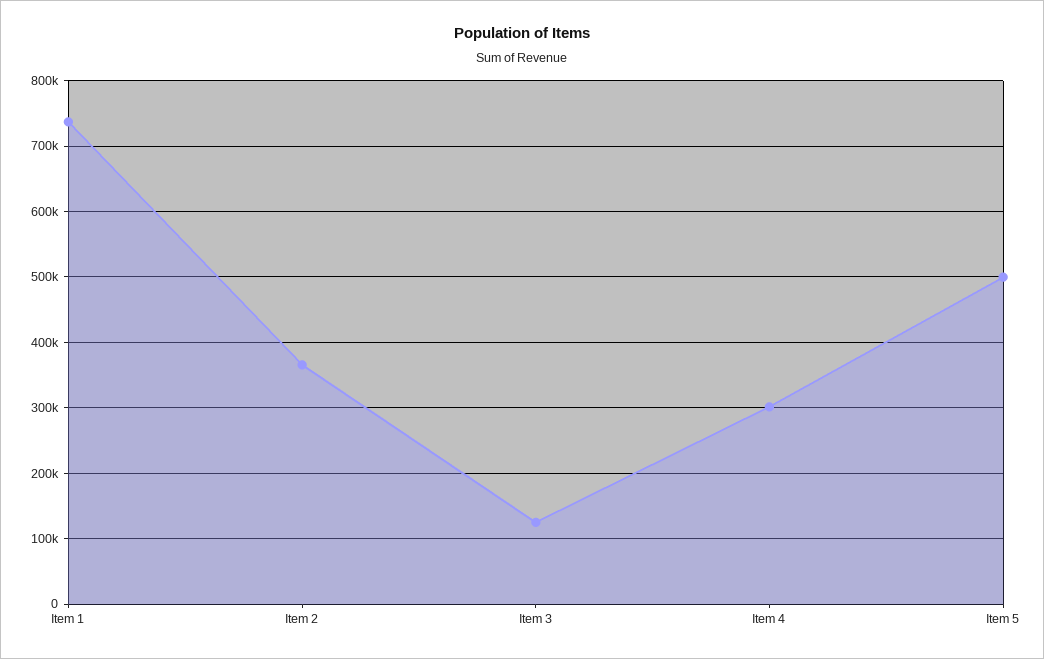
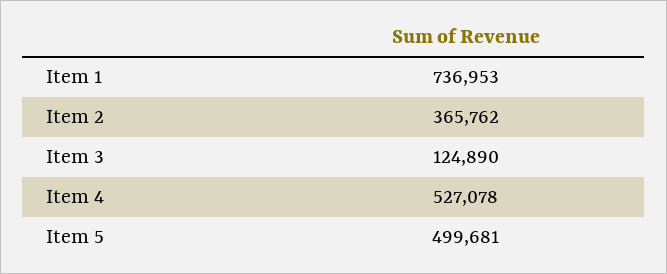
Item 4: 300000 -> 527078

